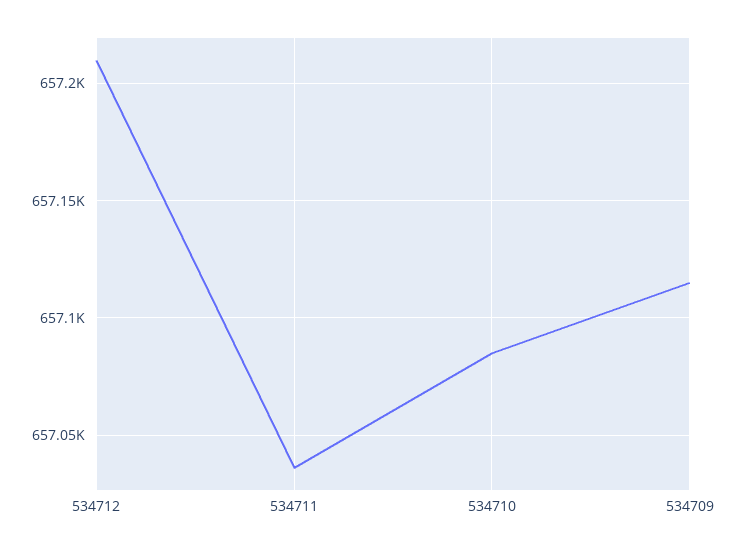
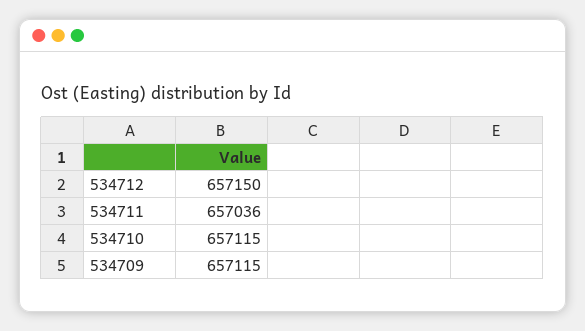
534712: 657210 -> 657150
534710: 657085 -> 657115

